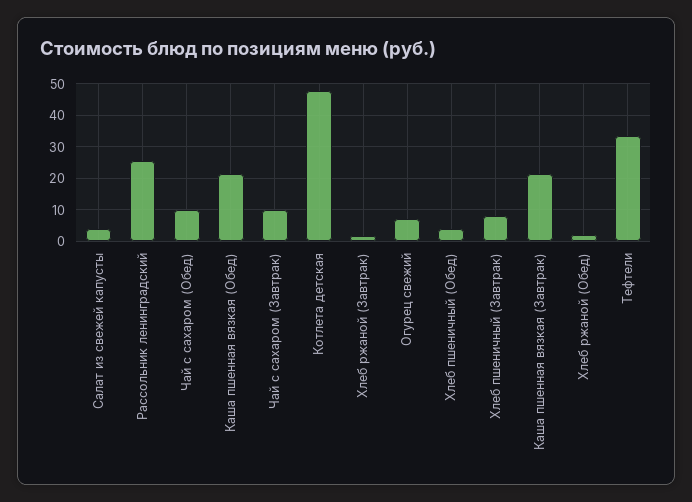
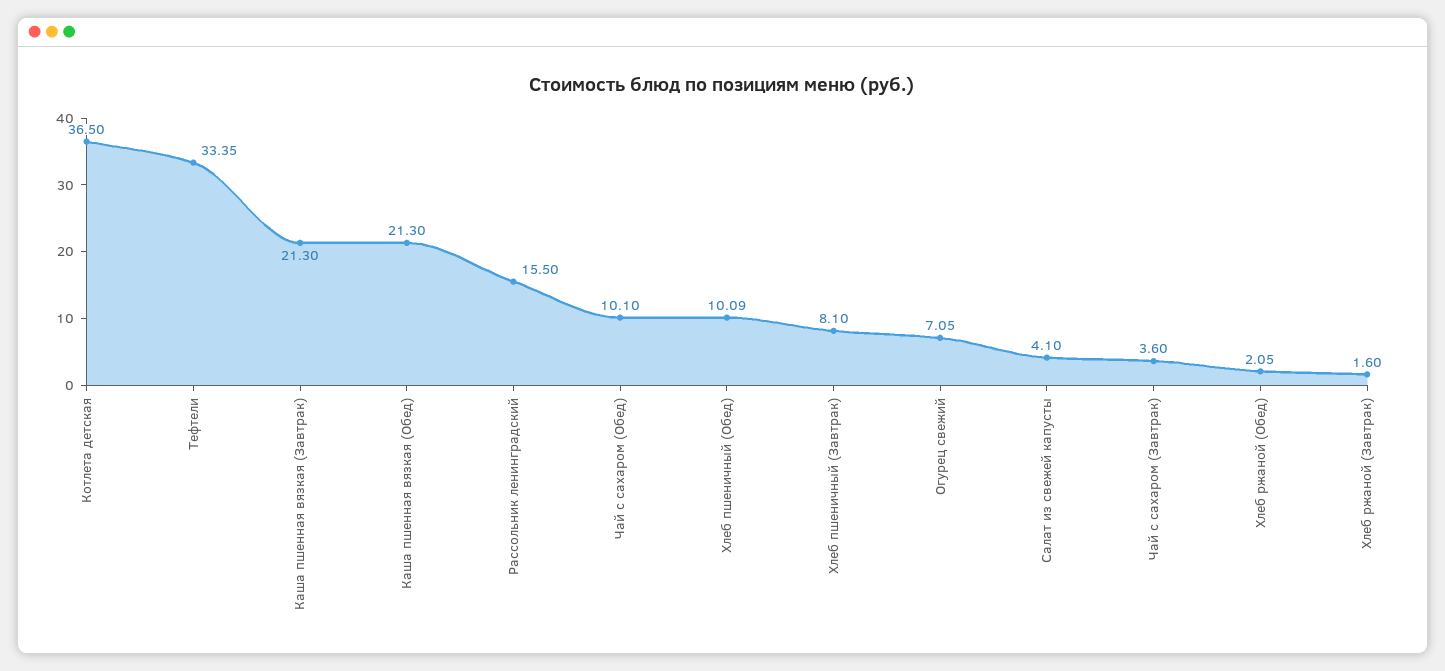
Рассольник ленинградский: 26 -> 15.5
Чай с сахаром (Завтрак): 10 -> 3.6
Котлета детская: 48 -> 36.5
Хлеб пшеничный (Обед): 4 -> 10.09

